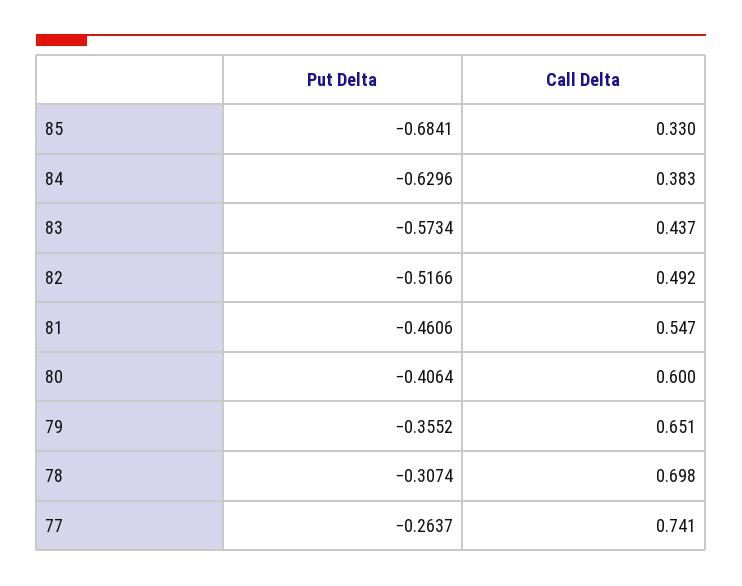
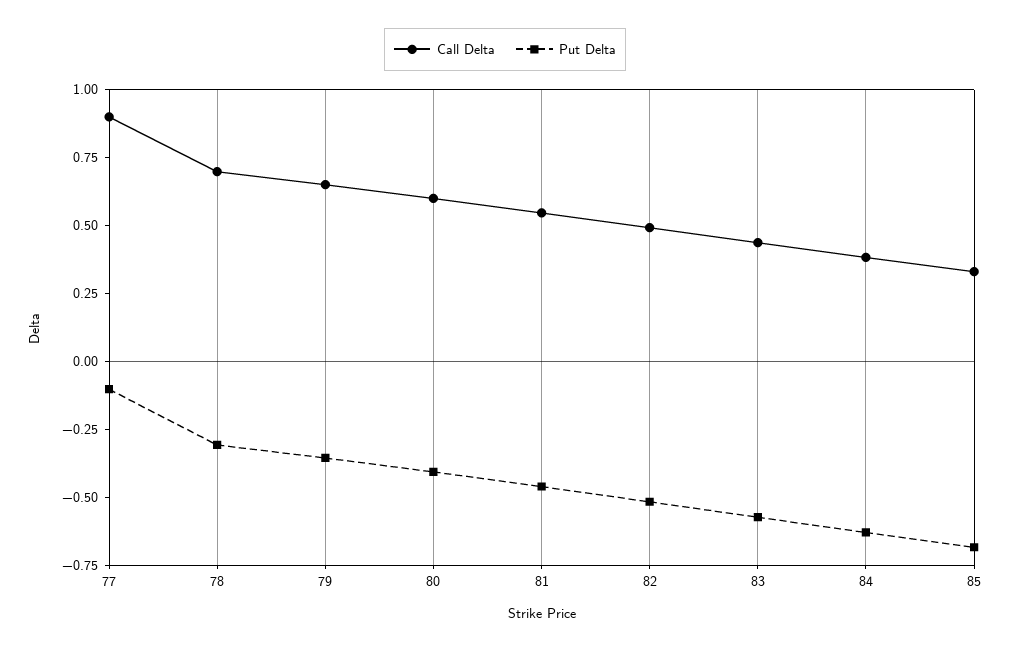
Put Delta, 77: -0.2637 -> -0.1
Call Delta, 77: 0.741 -> 0.9

